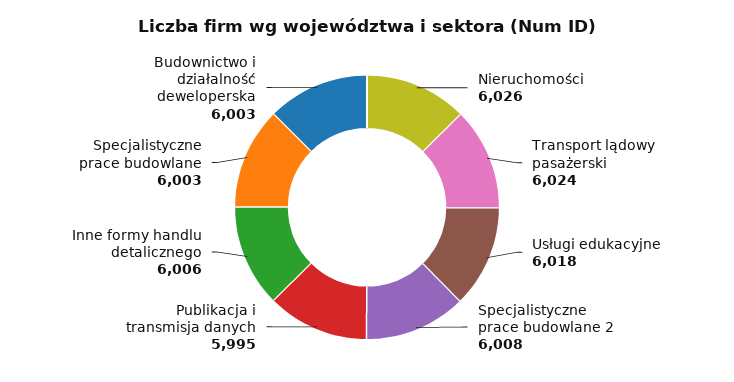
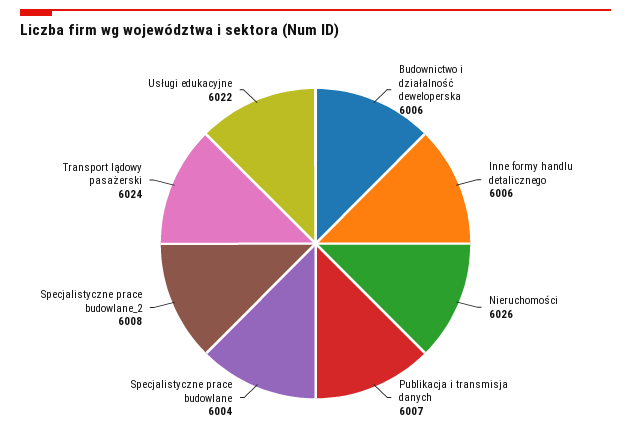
Usługi edukacyjne: 6018 -> 6022
Publikacja i transmisja danych: 5995 -> 6007
Specjalistyczne prace budowlane: 6003 -> 6004
Budownictwo i działalność deweloperska: 6003 -> 6006

